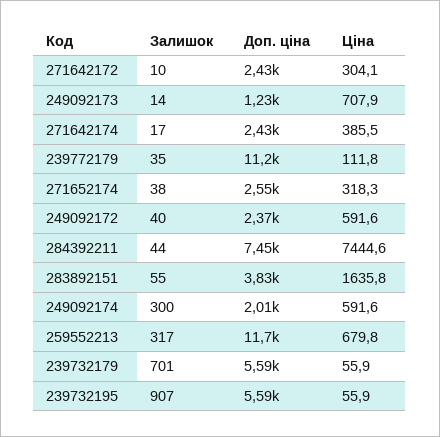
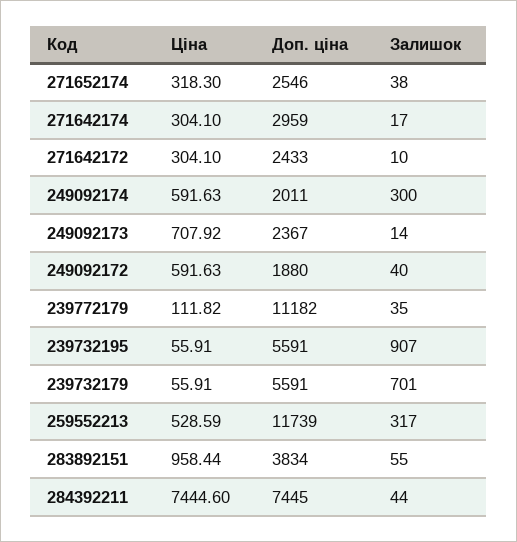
Доп. ціна, 249092173: 1230 -> 2367
Доп. ціна, 271642174: 2430 -> 2959
Ціна, 271642174: 385.5 -> 304.1
Доп. ціна, 249092172: 2370 -> 1880
Ціна, 283892151: 1635.8 -> 958.44
Ціна, 259552213: 679.8 -> 528.59

